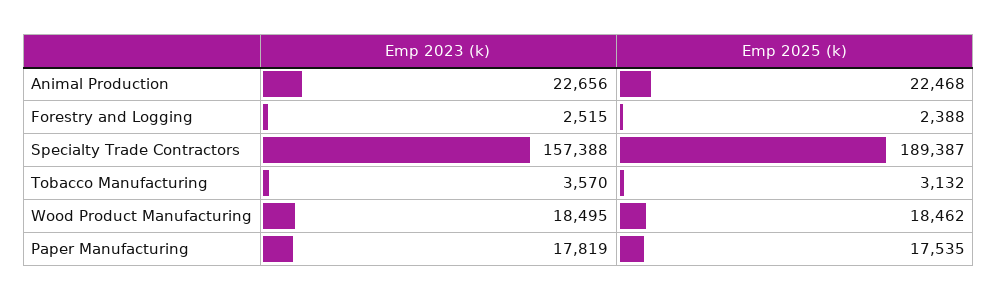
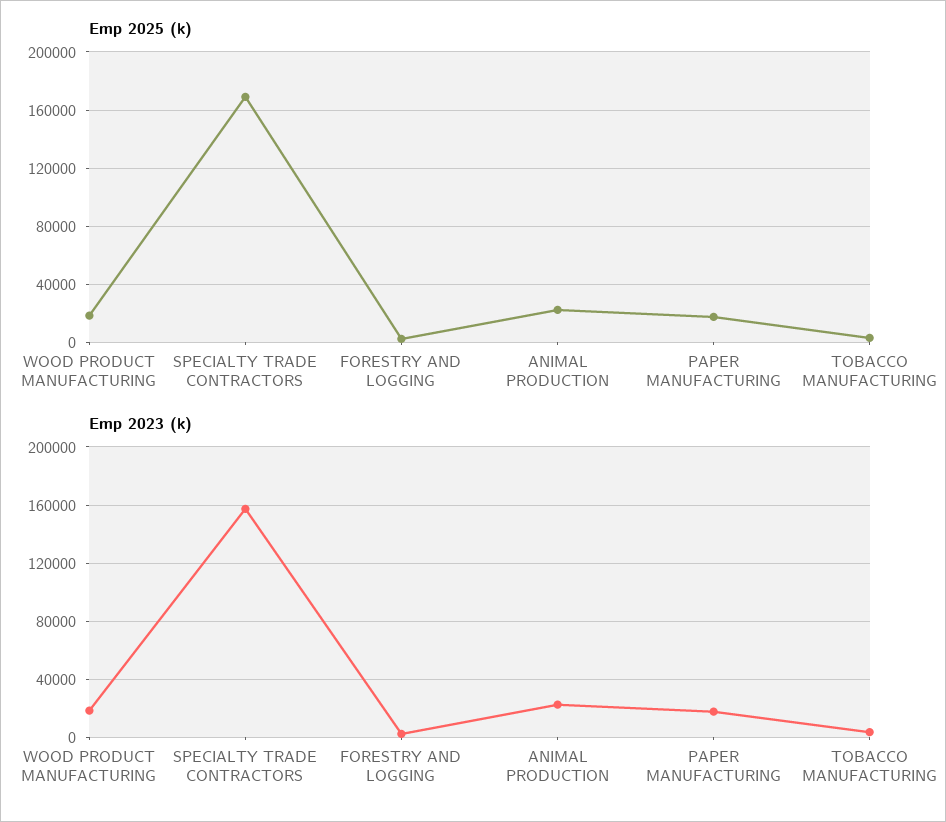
Emp 2025 (k), Specialty Trade Contractors: 189387 -> 170000

